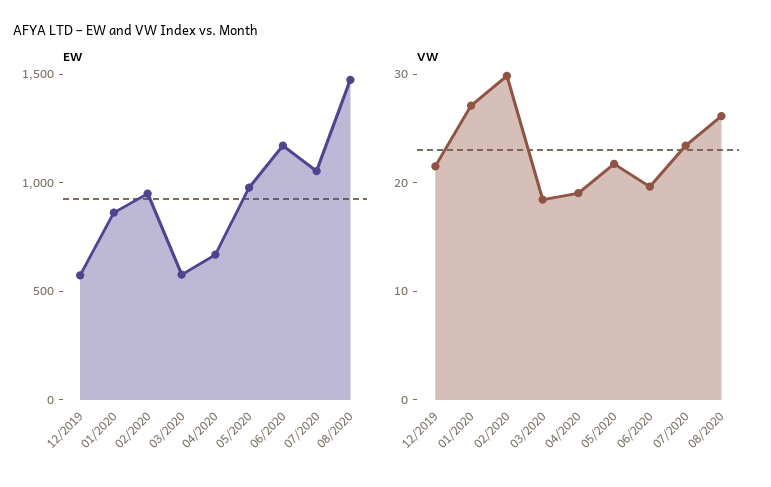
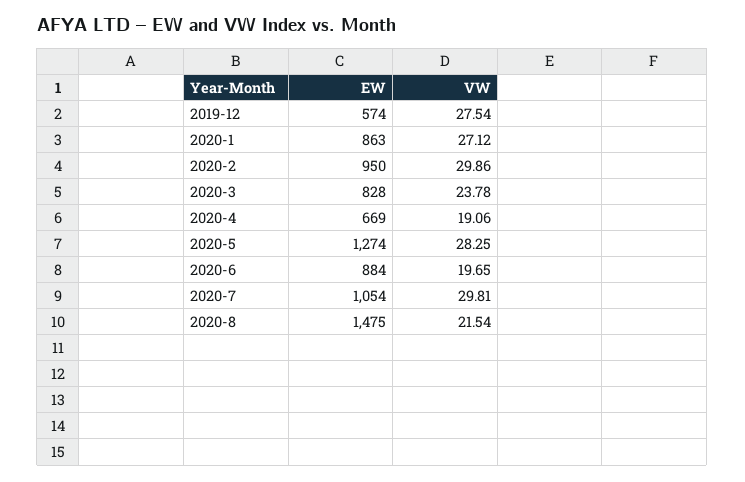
EW, 03/2020: 600 -> 828
EW, 05/2020: 1000 -> 1274
EW, 06/2020: 1200 -> 884
VW, 12/2019: 22 -> 27.54
VW, 03/2020: 18 -> 23.78
VW, 05/2020: 22 -> 28.25
VW, 07/2020: 24 -> 29.81
VW, 08/2020: 26 -> 21.54

